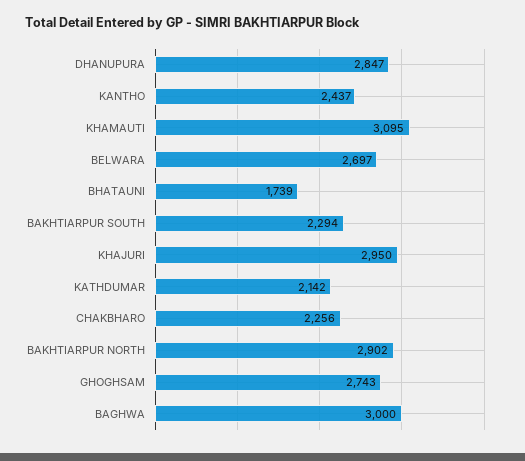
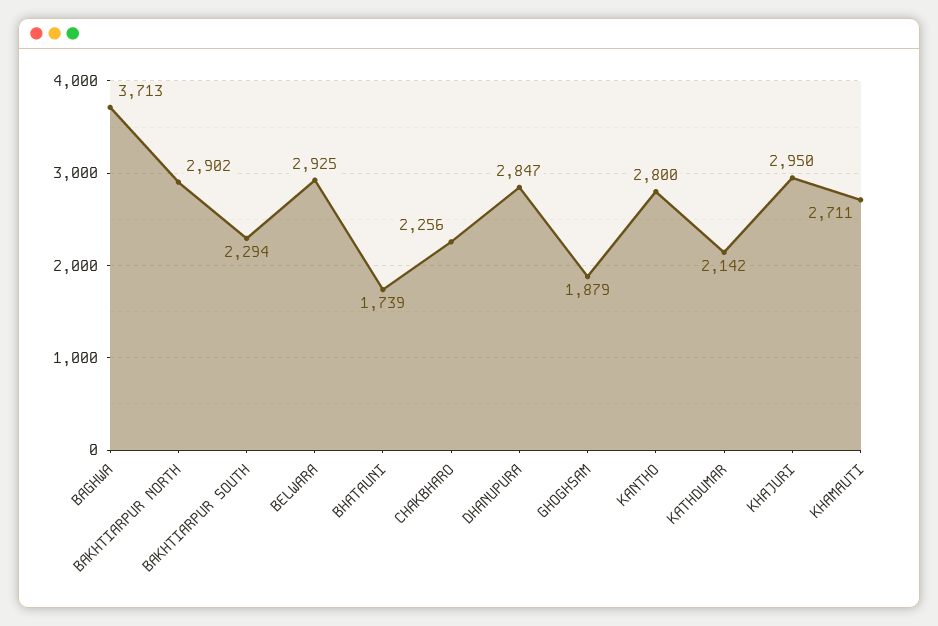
KANTHO: 2437 -> 2800
KHAMAUTI: 3095 -> 2711
BELWARA: 2697 -> 2925
GHOGHSAM: 2743 -> 1879
BAGHWA: 3000 -> 3713

